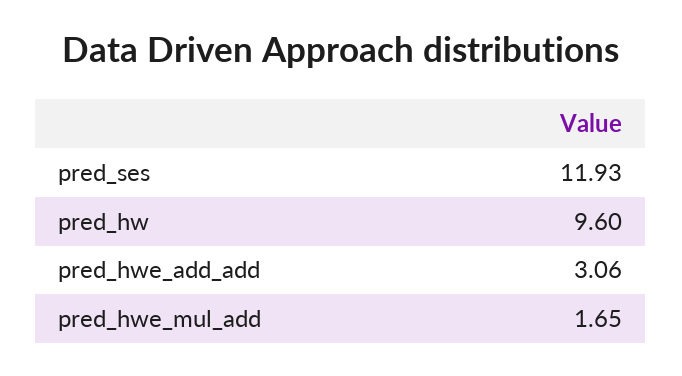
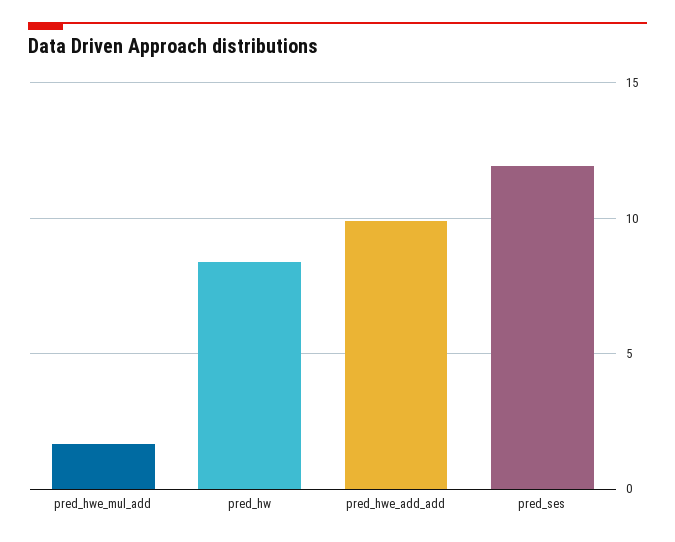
pred_hw: 9.6 -> 8.5
pred_hwe_add_add: 3.06 -> 10

